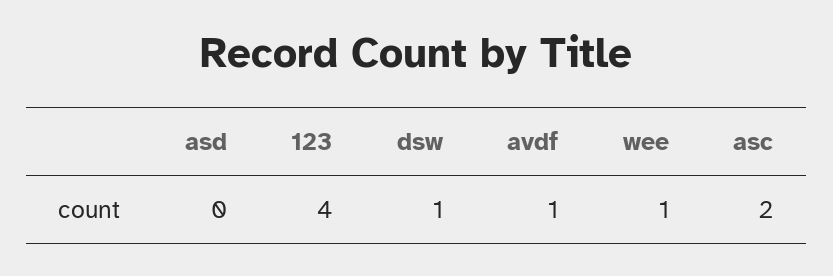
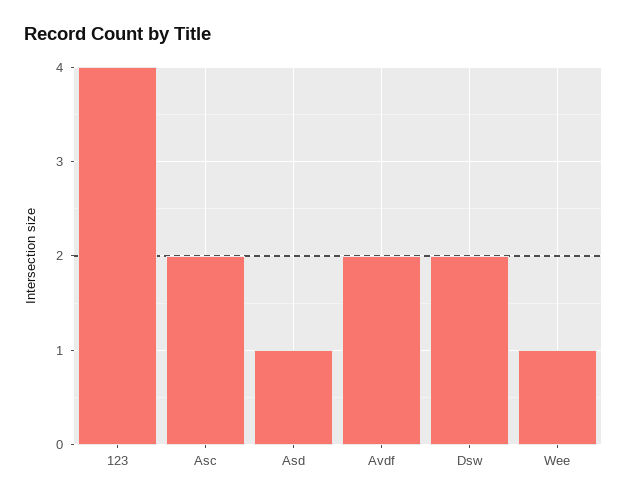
asd: 0 -> 1
dsw: 1 -> 2
avdf: 1 -> 2

